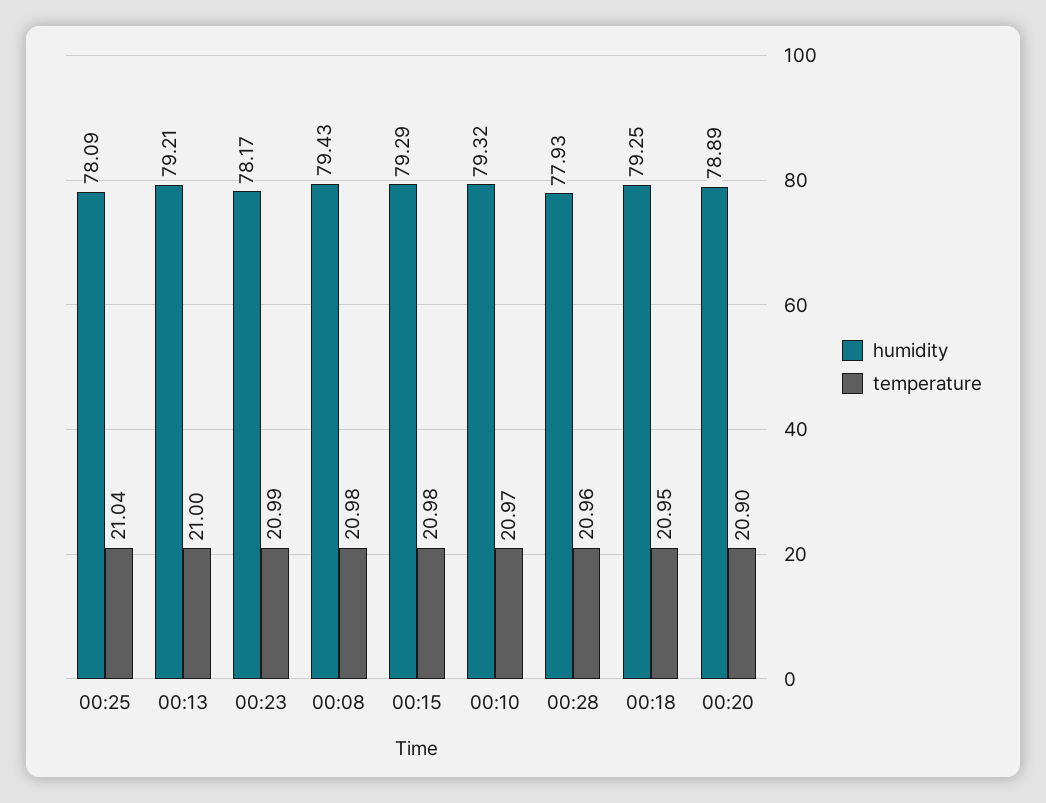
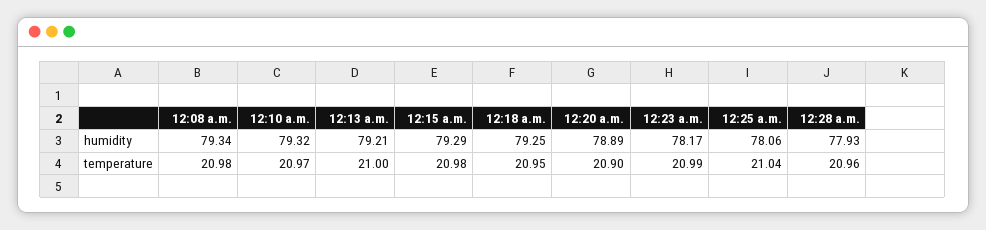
humidity, 00:25: 78.09 -> 78.06
humidity, 00:08: 79.43 -> 79.34

